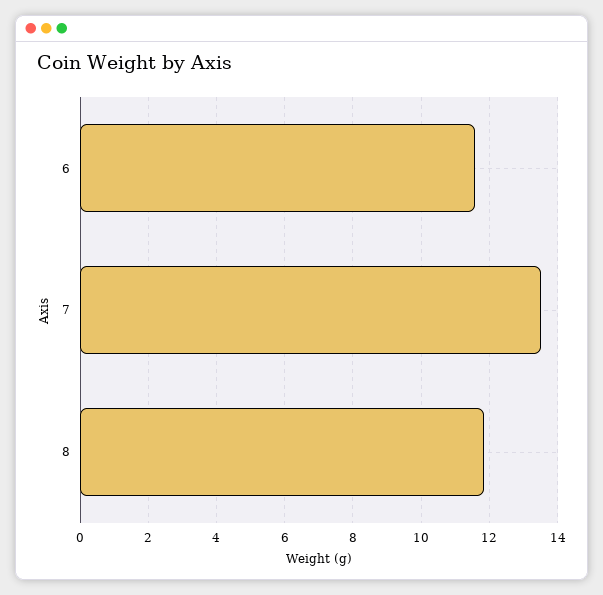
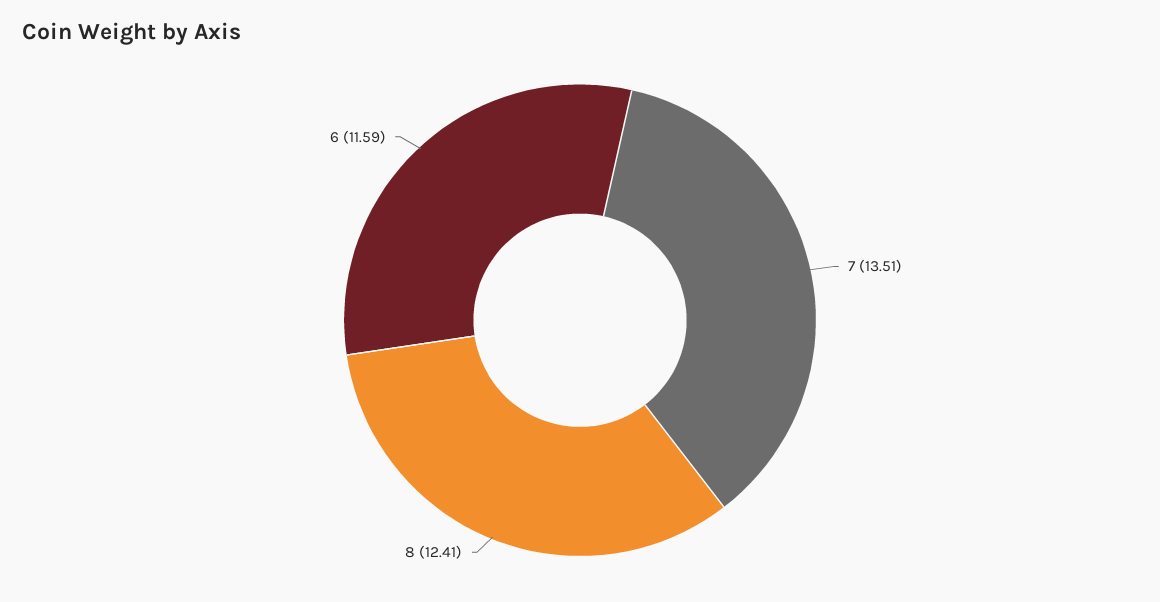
8: 11.8 -> 12.41

